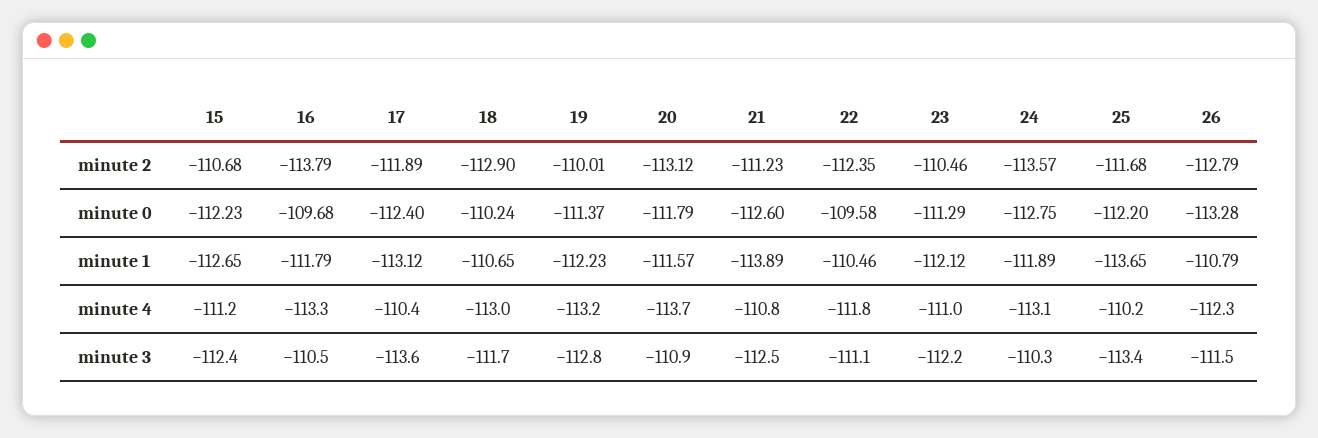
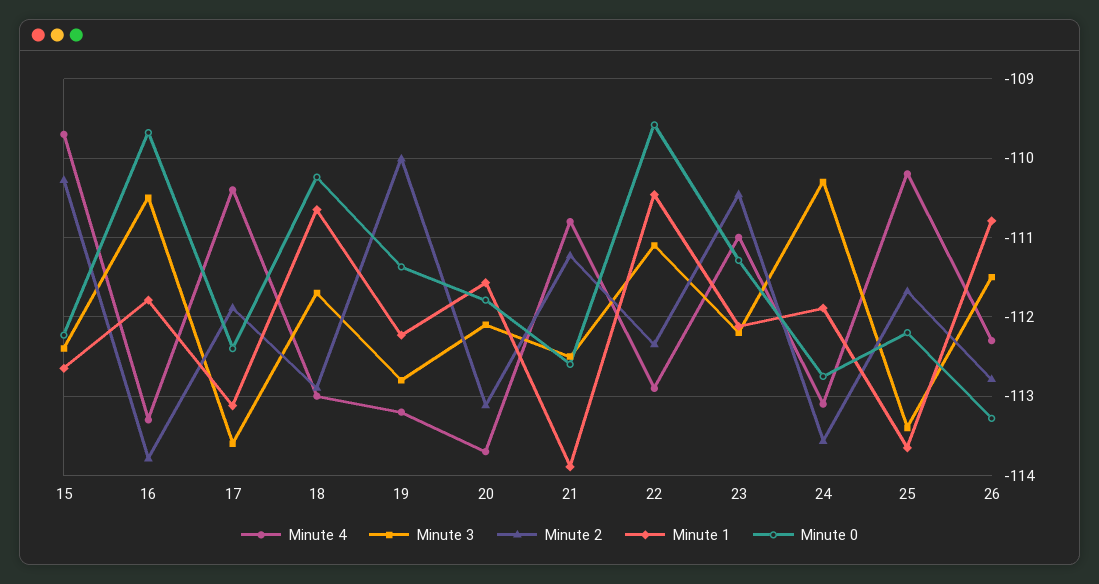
minute 2, 15: -110.68 -> -110.3
minute 4, 15: -111.2 -> -109.7
minute 4, 22: -111.8 -> -112.9
minute 3, 20: -110.9 -> -112.1

